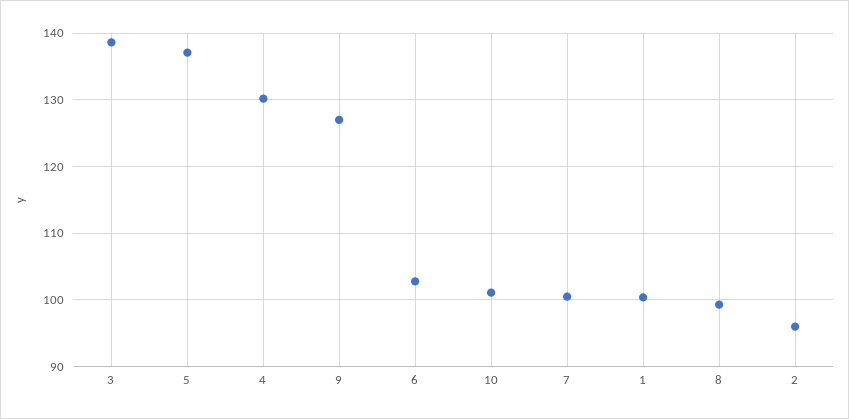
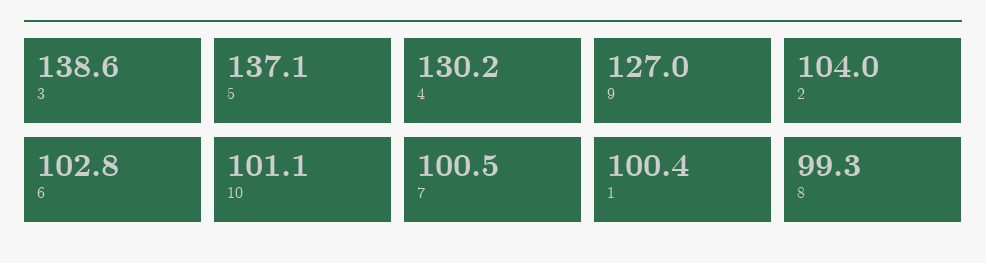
2: 96 -> 104

